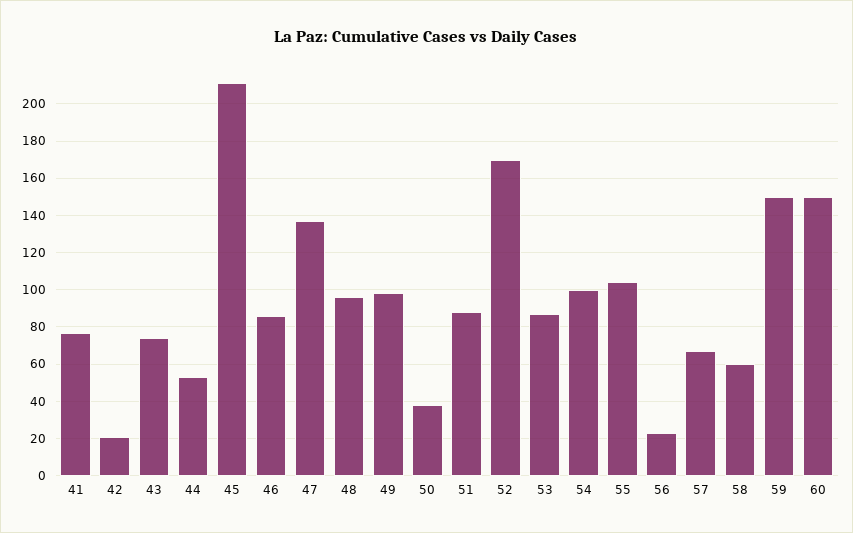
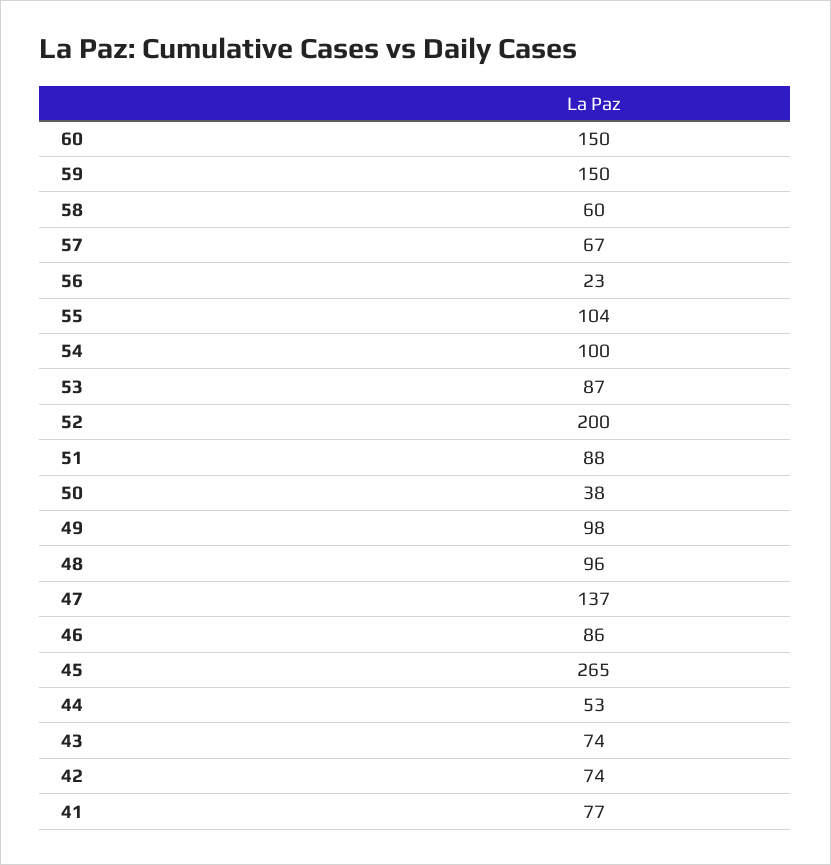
42: 20 -> 74
45: 210 -> 265
52: 170 -> 200

